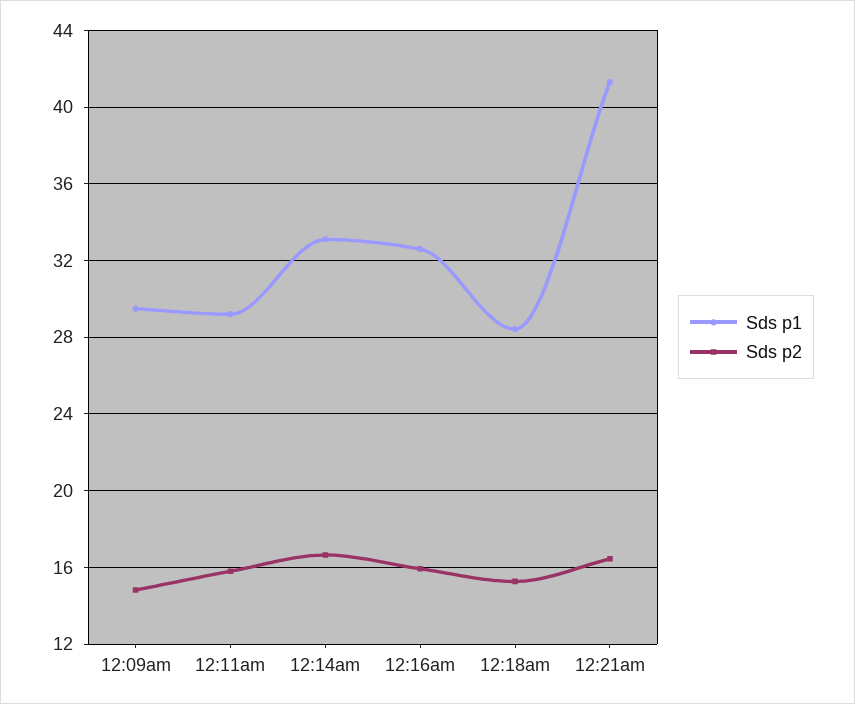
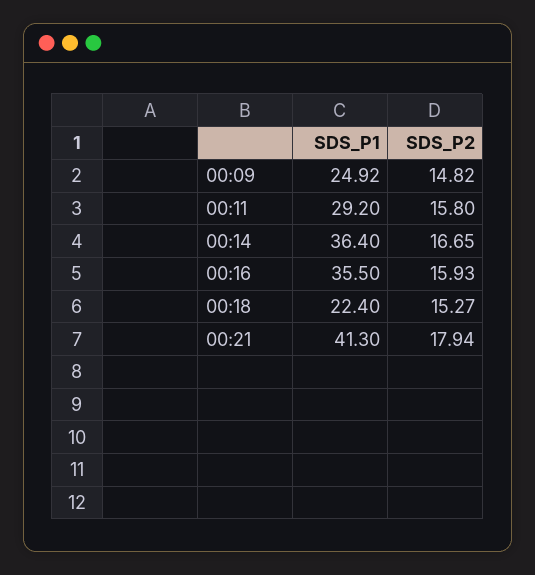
Sds p1, 12:09am: 29.5 -> 24.92
Sds p1, 12:14am: 33 -> 36.4
Sds p1, 12:16am: 32.5 -> 35.5
Sds p1, 12:18am: 28.5 -> 22.4
Sds p2, 12:21am: 16.5 -> 17.94

